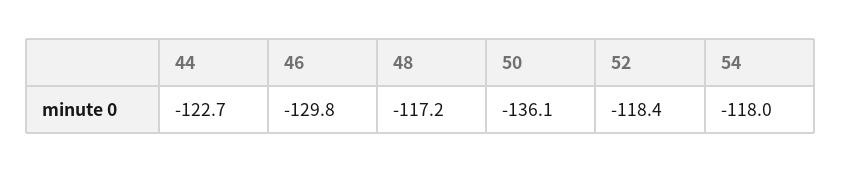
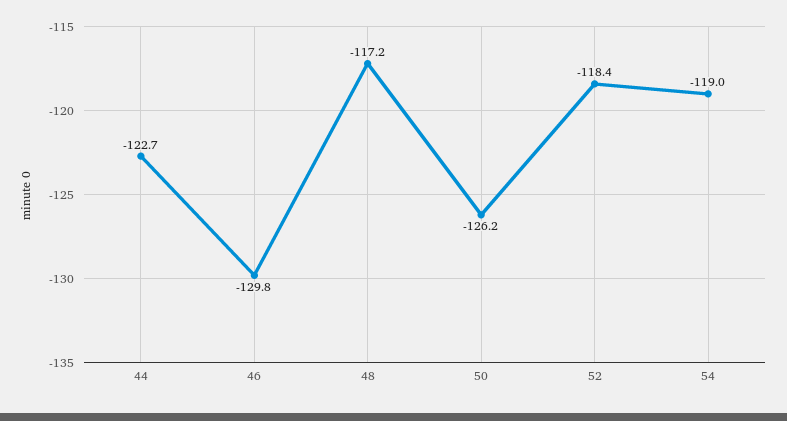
50: -136.1 -> -126.2
54: -118 -> -119

